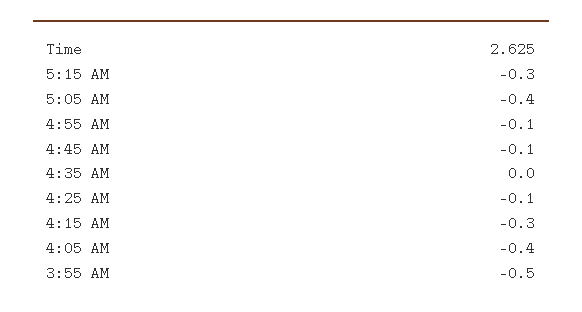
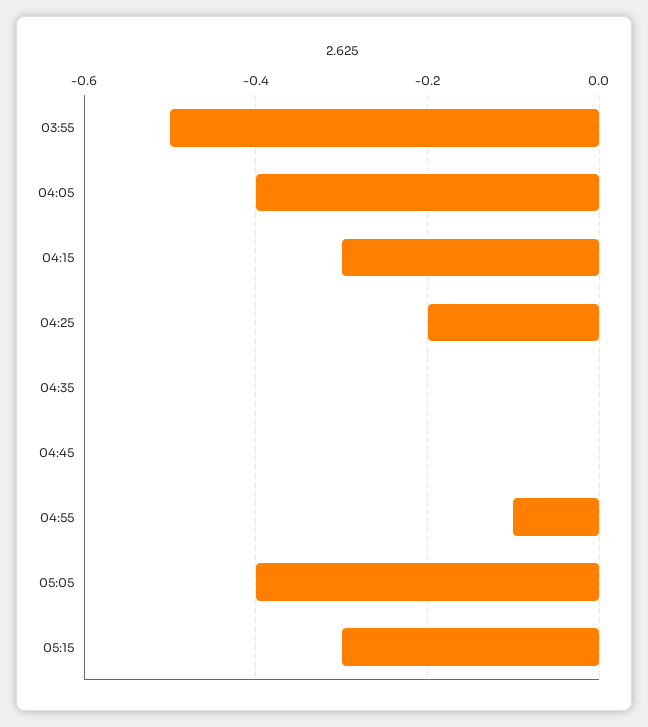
4:45 AM: -0.1 -> 0
4:25 AM: -0.1 -> -0.2

